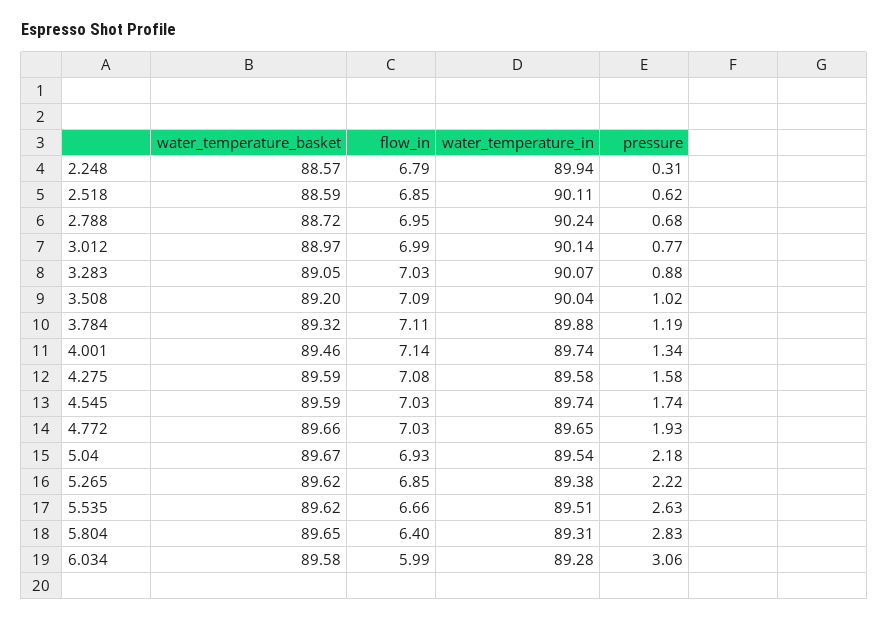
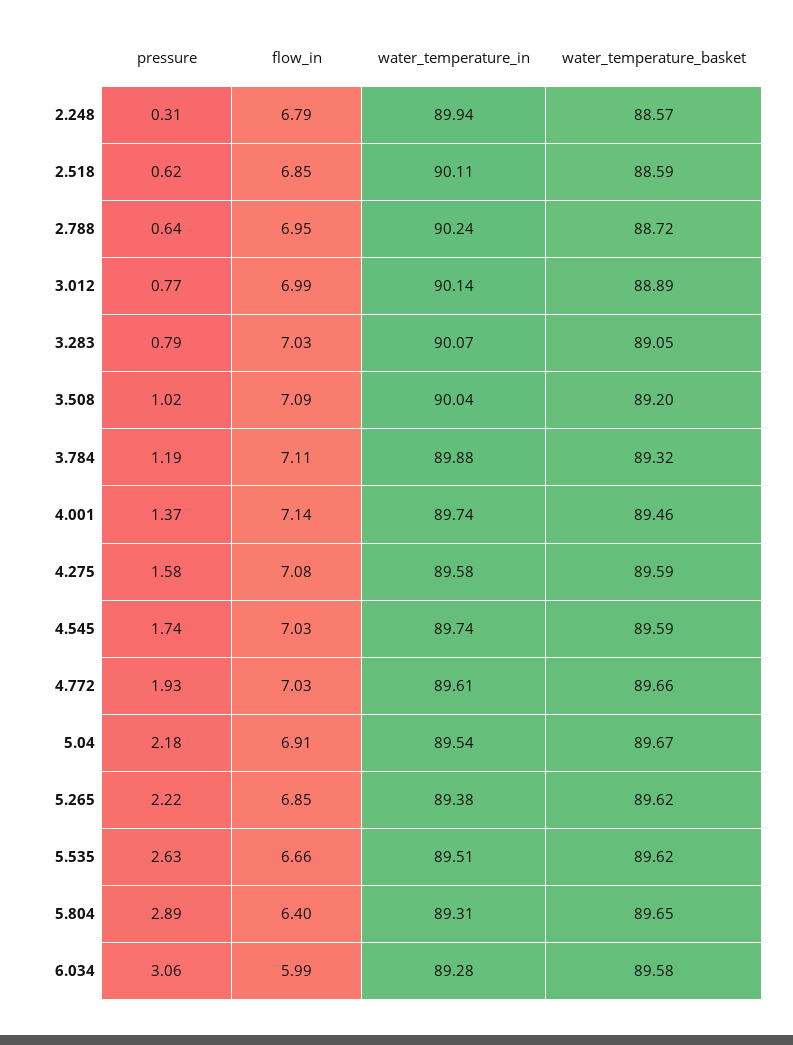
pressure, 2.788: 0.68 -> 0.64
water_temperature_basket, 3.012: 88.97 -> 88.89
pressure, 3.283: 0.88 -> 0.79
pressure, 4.001: 1.34 -> 1.37
water_temperature_in, 4.772: 89.65 -> 89.61
flow_in, 5.04: 6.93 -> 6.91
pressure, 5.804: 2.83 -> 2.89

